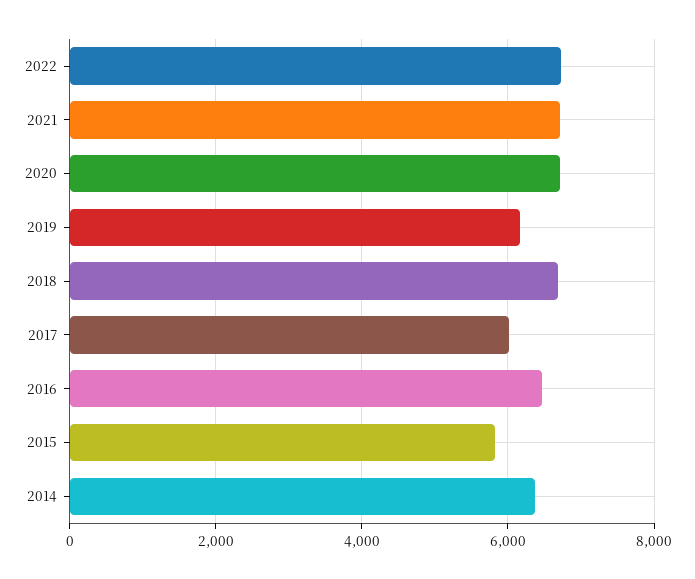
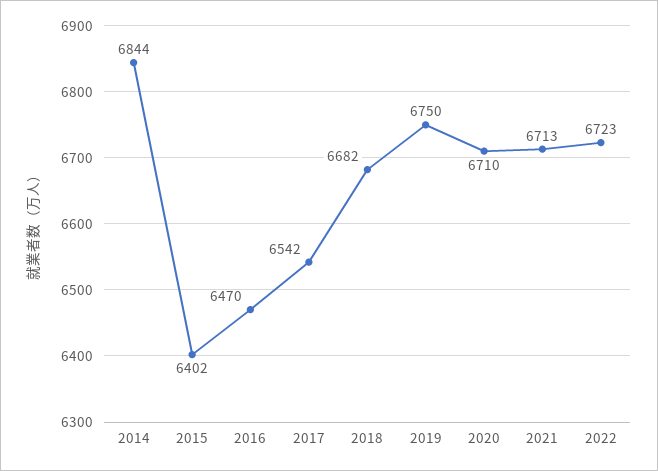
2019: 6200 -> 6750
2017: 6000 -> 6542
2015: 5800 -> 6402
2014: 6400 -> 6844

